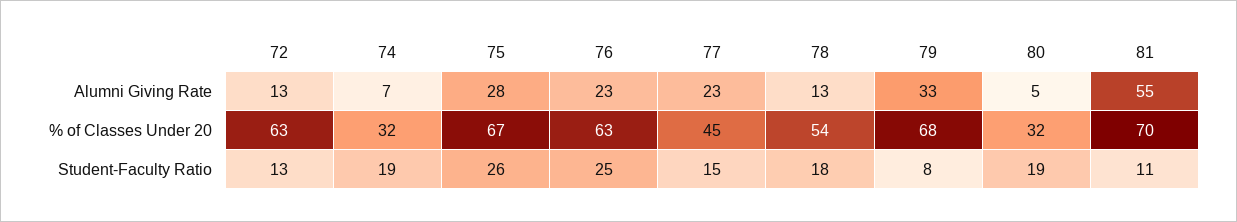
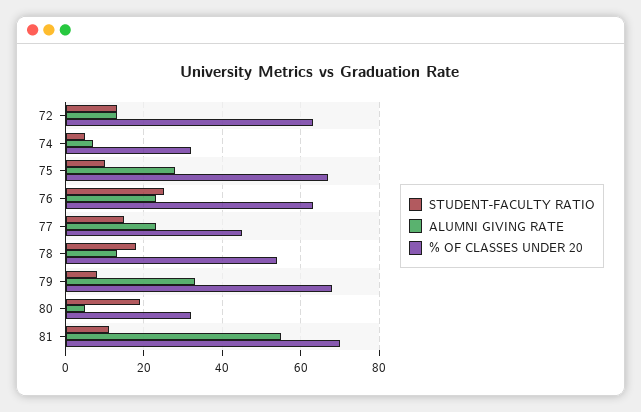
Student-Faculty Ratio, 74: 19 -> 5
Student-Faculty Ratio, 75: 26 -> 10

